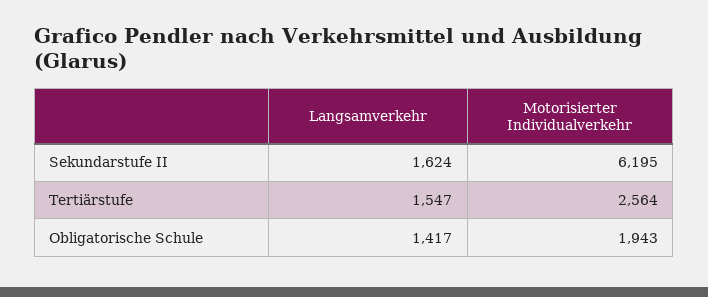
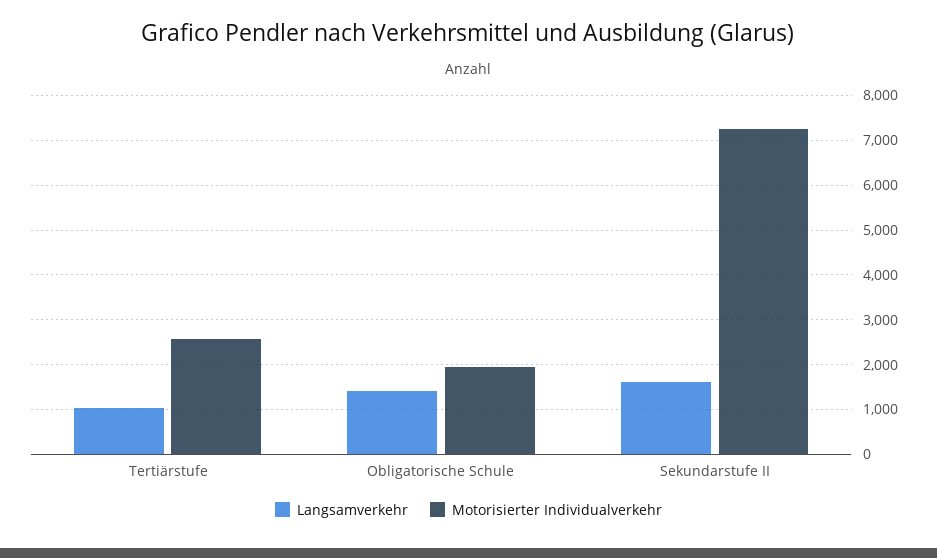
Motorisierter Individualverkehr, Sekundarstufe II: 6195 -> 7200
Langsamverkehr, Tertiärstufe: 1547 -> 1000

